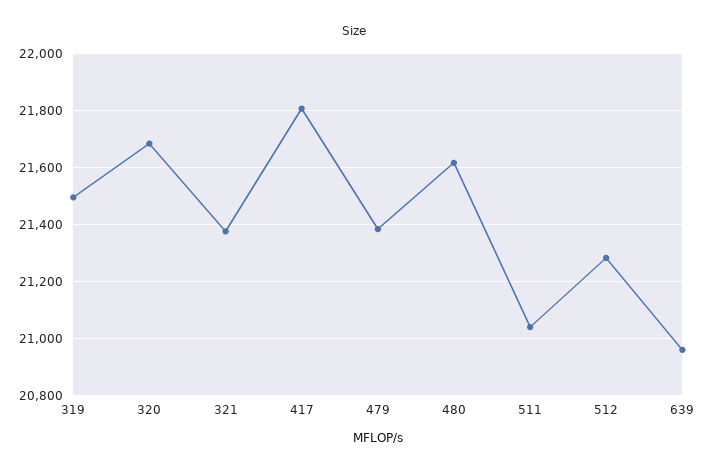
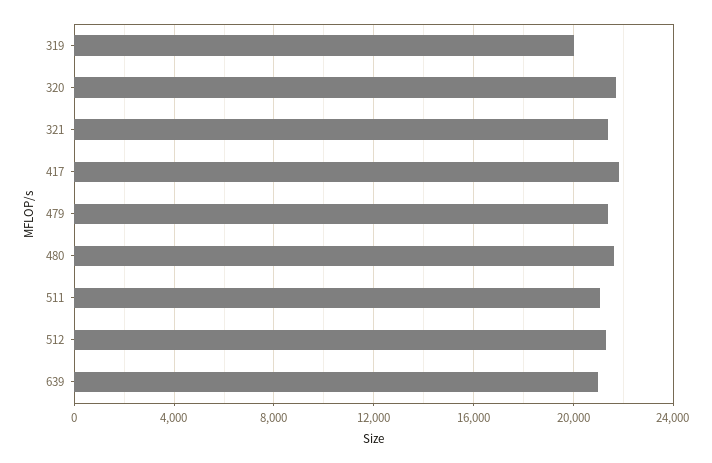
319: 21500 -> 20000

